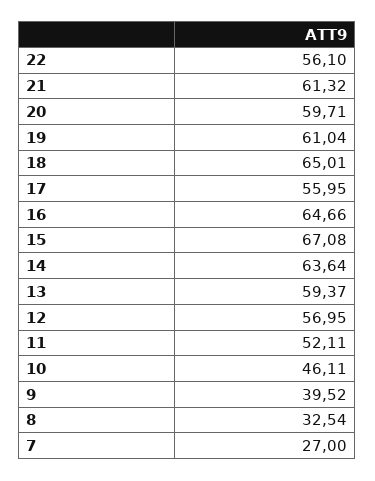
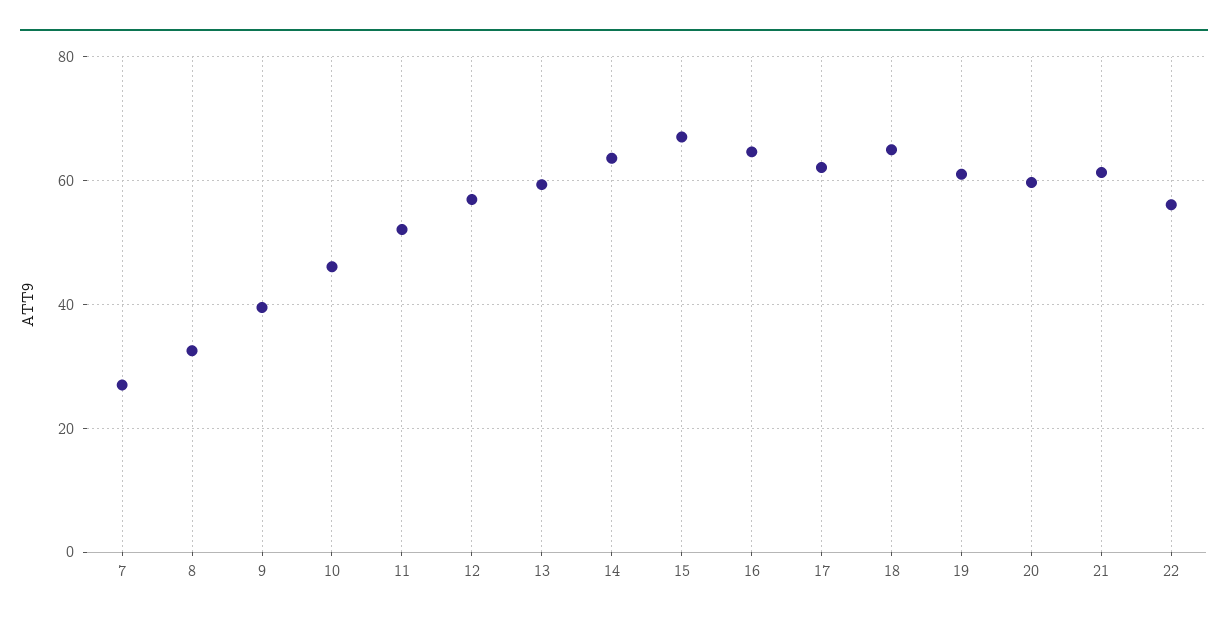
17: 55.95 -> 62

